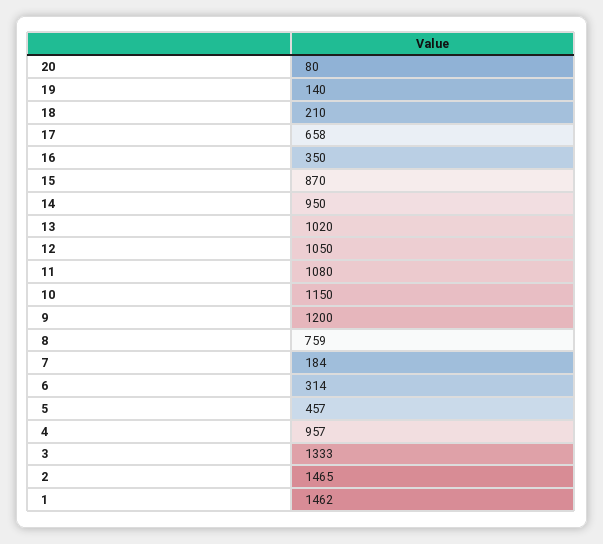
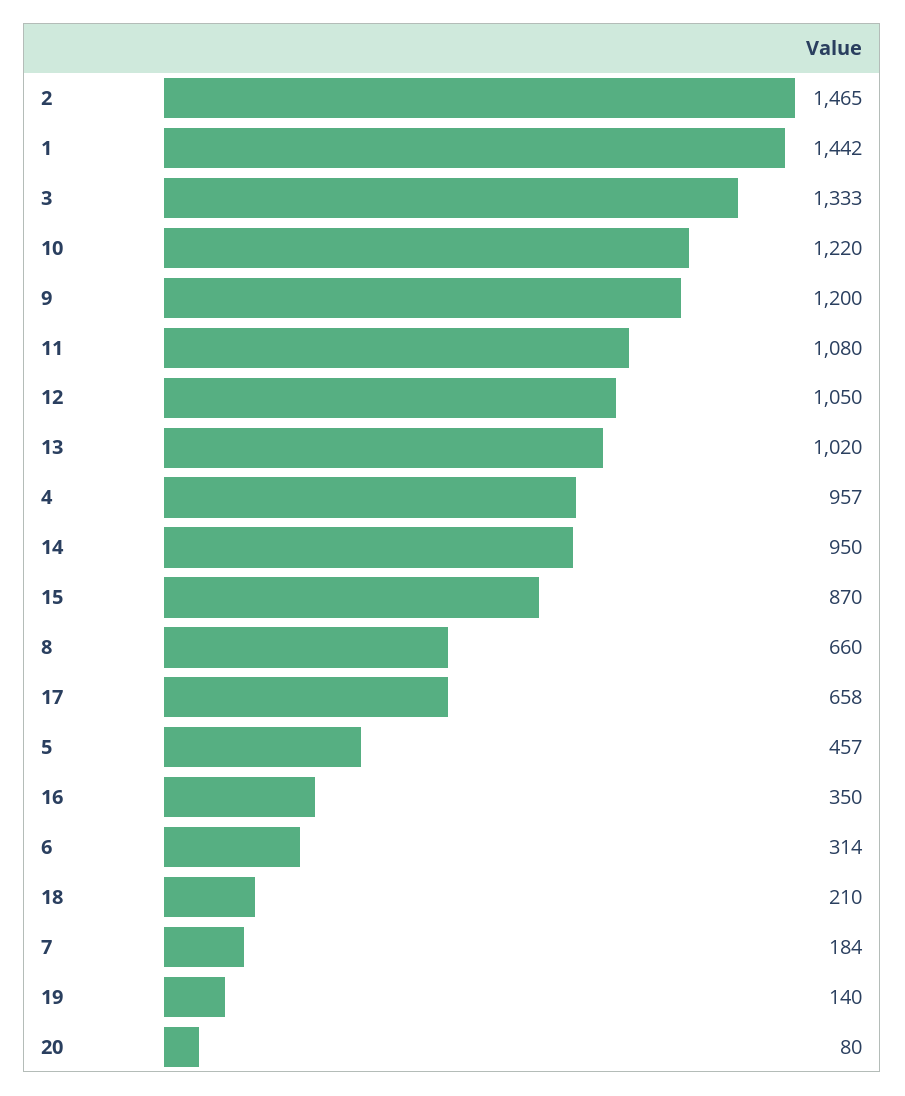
10: 1150 -> 1220
8: 759 -> 660
1: 1462 -> 1442

